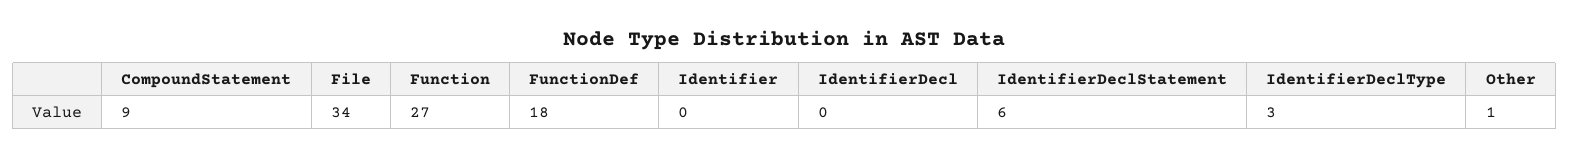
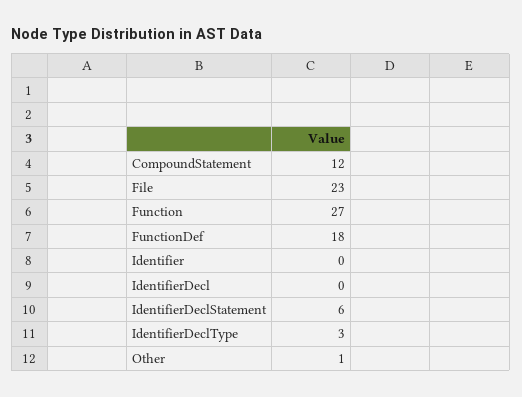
CompoundStatement: 9 -> 12
File: 34 -> 23

